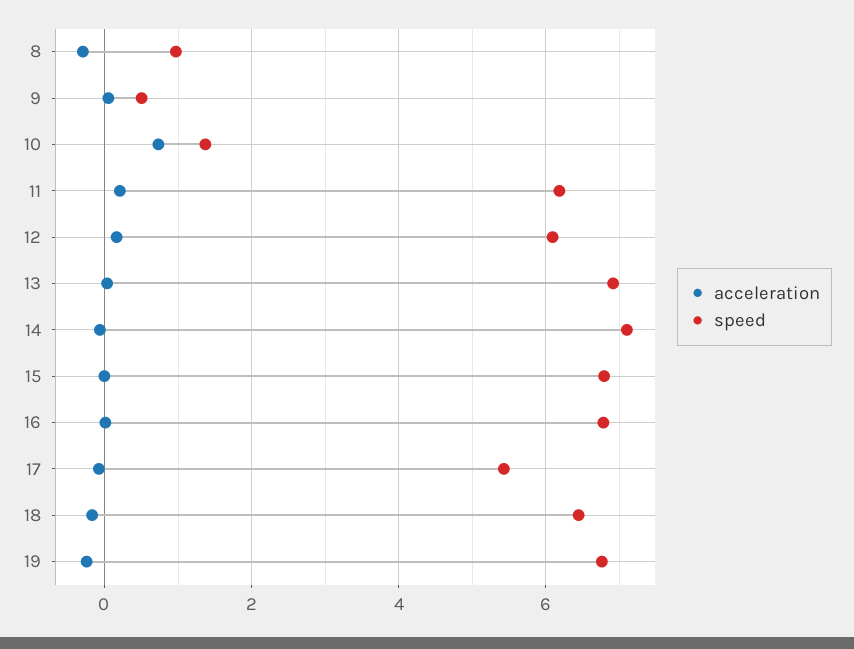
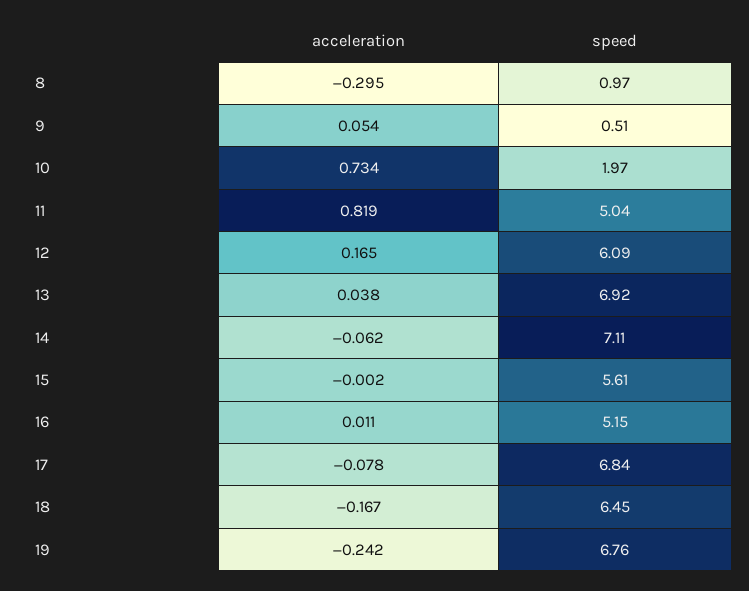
speed, 10: 1.4 -> 1.97
acceleration, 11: 0.2 -> 0.819
speed, 11: 6.2 -> 5.04
speed, 15: 6.8 -> 5.61
speed, 16: 6.8 -> 5.15
speed, 17: 5.4 -> 6.84

